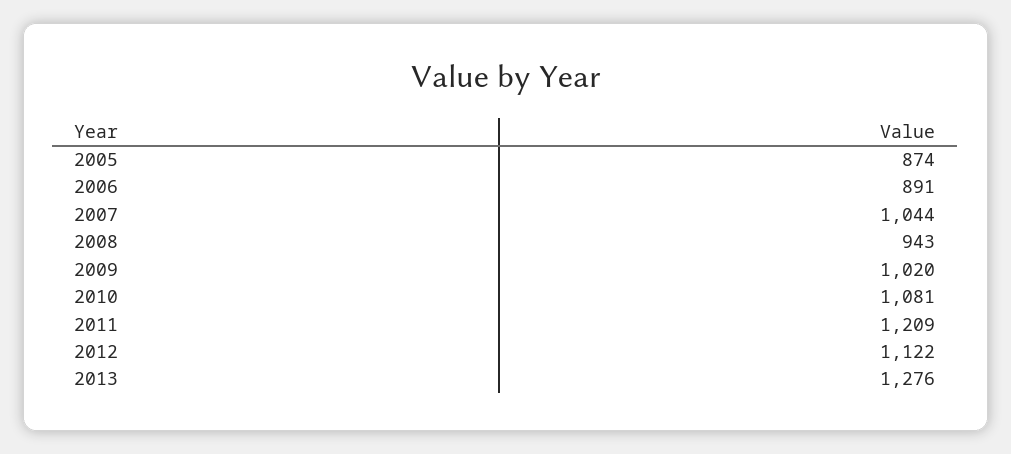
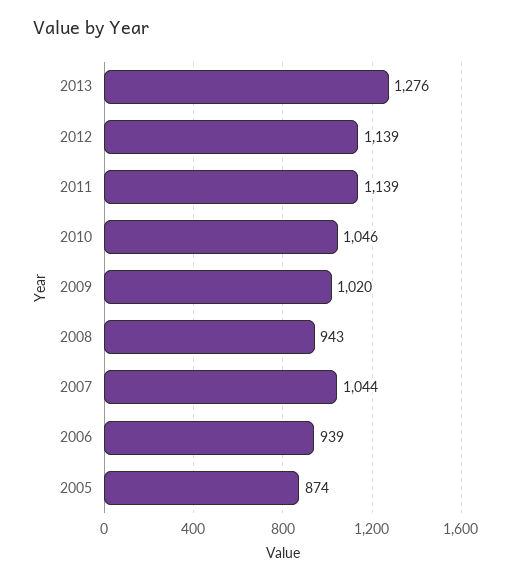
2006: 891 -> 939
2010: 1081 -> 1046
2011: 1209 -> 1139
2012: 1122 -> 1139

